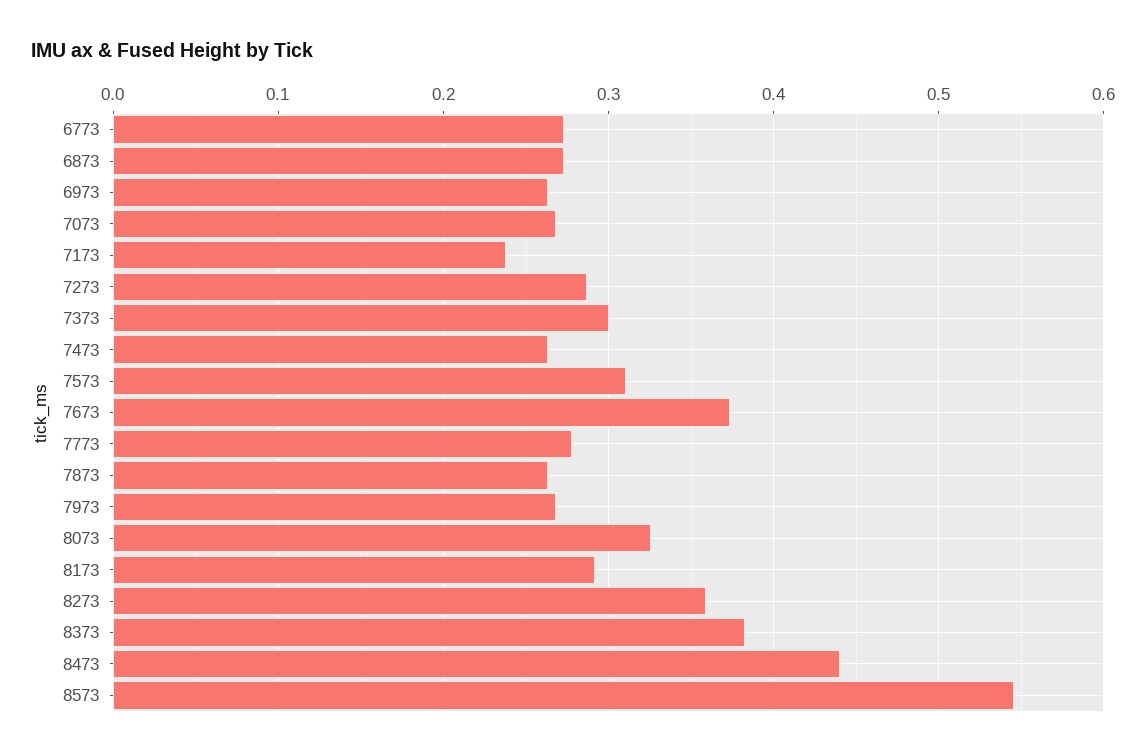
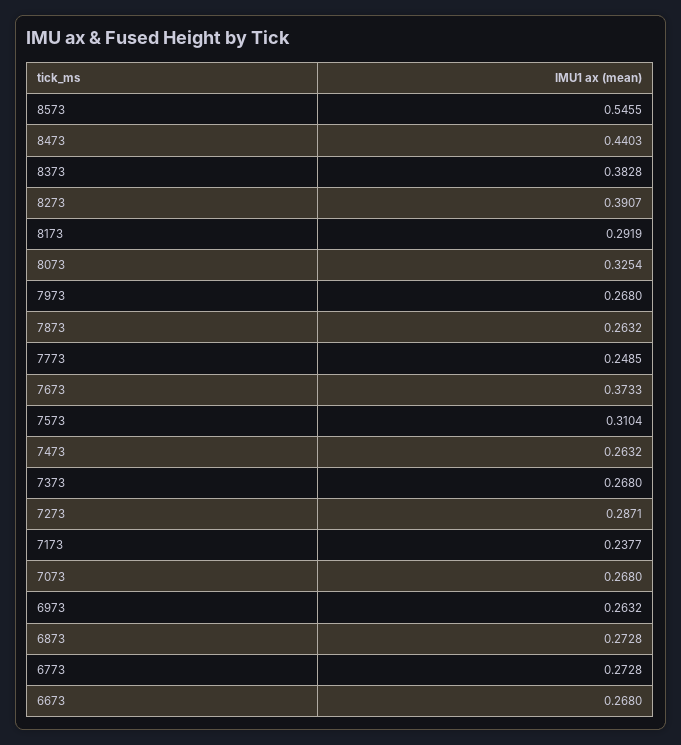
7373: 0.3 -> 0.268
7773: 0.28 -> 0.2485
8273: 0.36 -> 0.3907
6673: none -> 0.268

